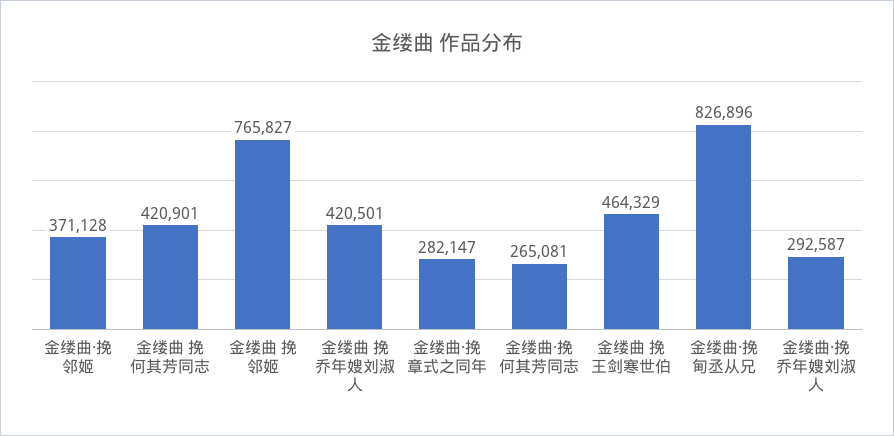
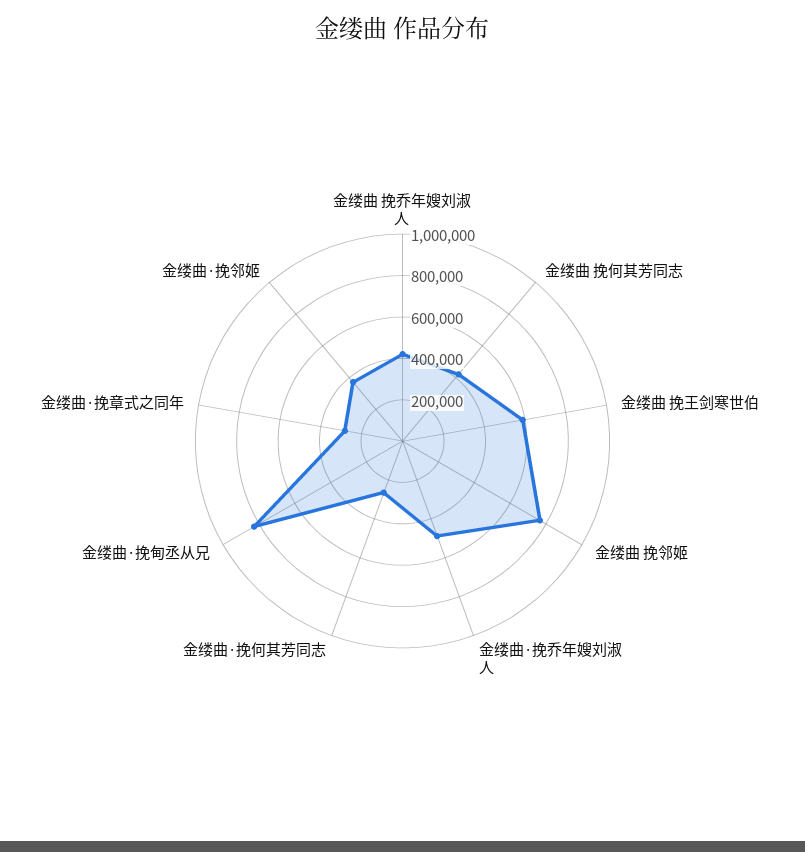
金缕曲 挽王剑寒世伯: 464329 -> 600000
金缕曲·挽乔年嫂刘淑人: 292587 -> 500000

